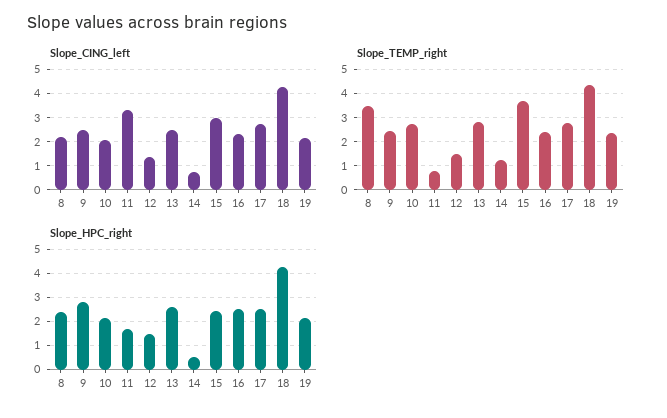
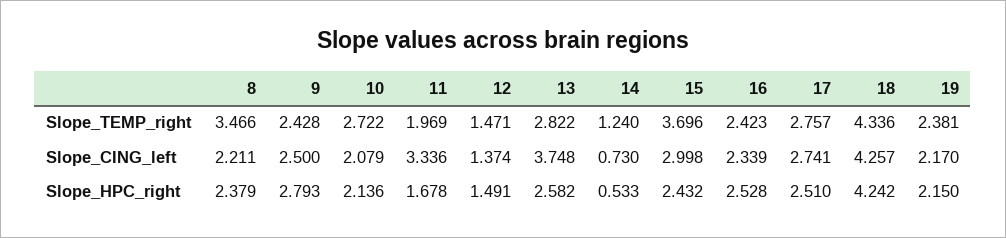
Slope_CING_left, 13: 2.5 -> 3.748
Slope_TEMP_right, 11: 0.75 -> 1.969

